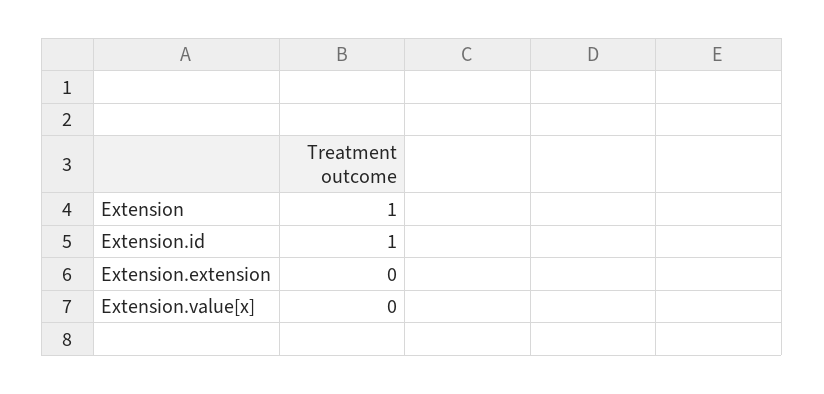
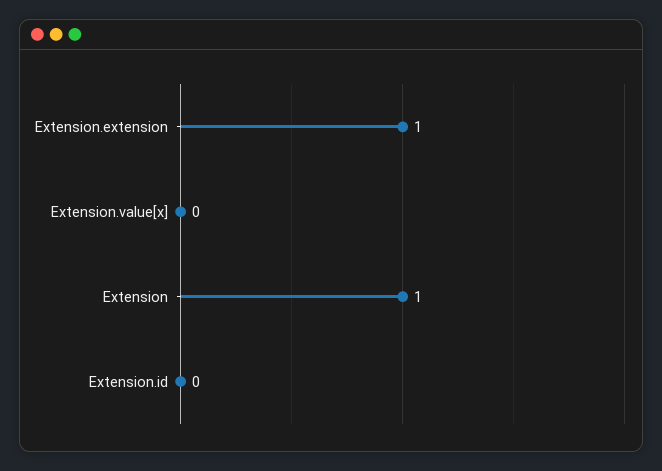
Extension.id: 1 -> 0
Extension.extension: 0 -> 1

